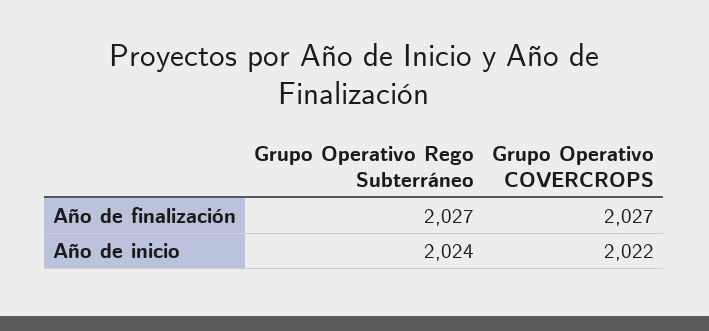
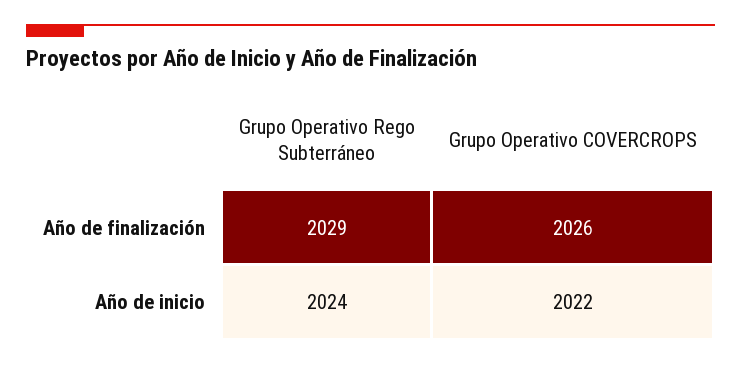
Grupo Operativo Rego Subterráneo, Año de finalización: 2027 -> 2029
Grupo Operativo COVERCROPS, Año de finalización: 2027 -> 2026

